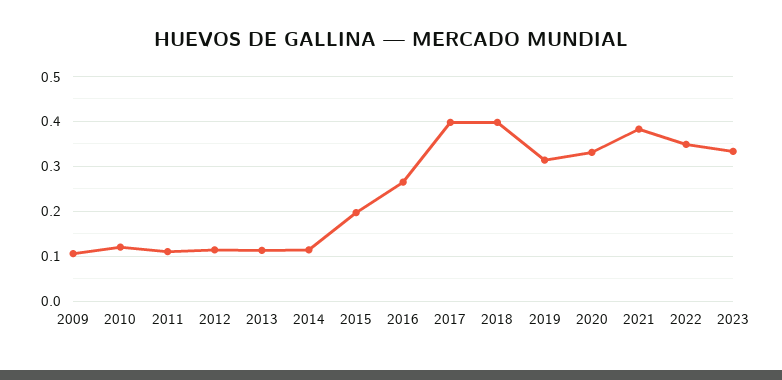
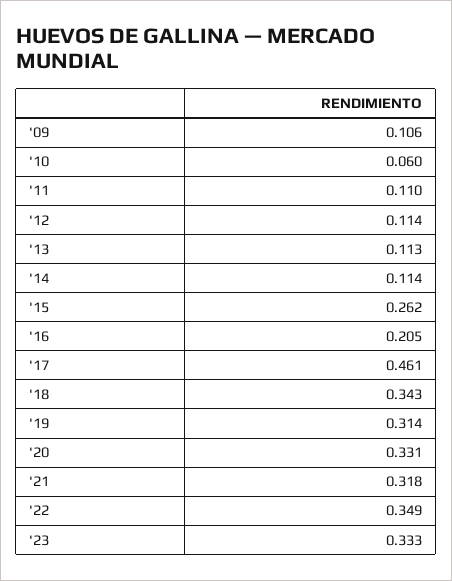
2010: 0.12 -> 0.06
2015: 0.2 -> 0.262
2016: 0.26 -> 0.205
2017: 0.4 -> 0.461
2018: 0.4 -> 0.343
2021: 0.38 -> 0.318

